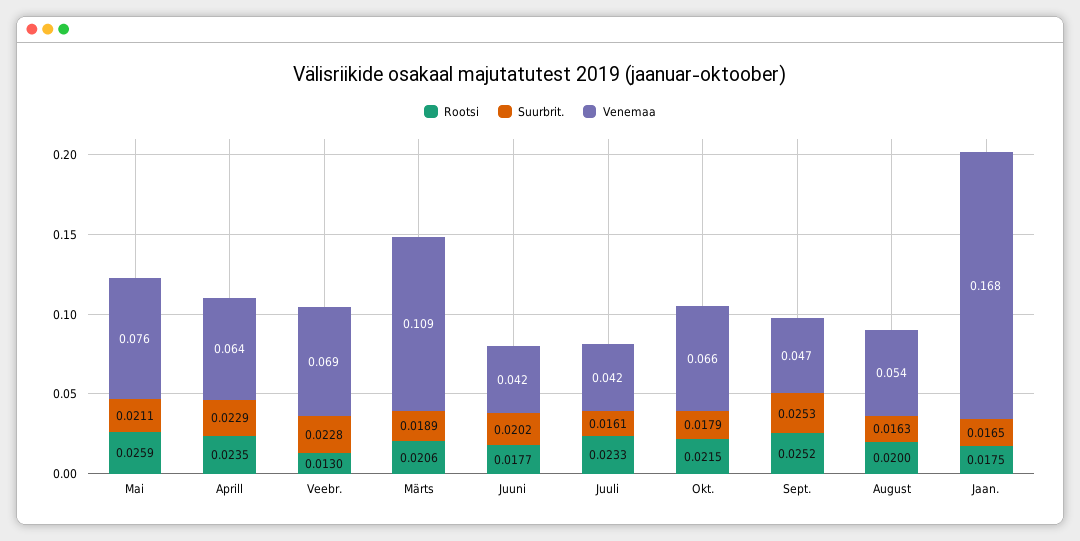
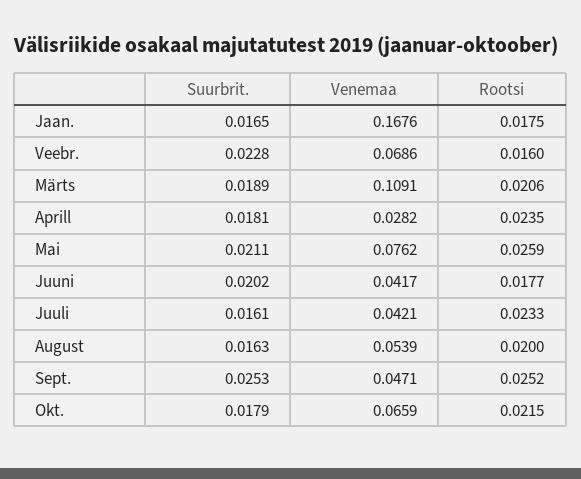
Suurbrit., Aprill: 0.0229 -> 0.0181
Venemaa, Aprill: 0.064 -> 0.0282
Rootsi, Veebr.: 0.013 -> 0.016

